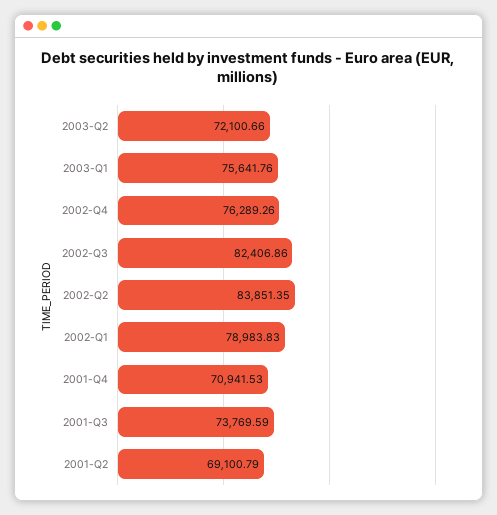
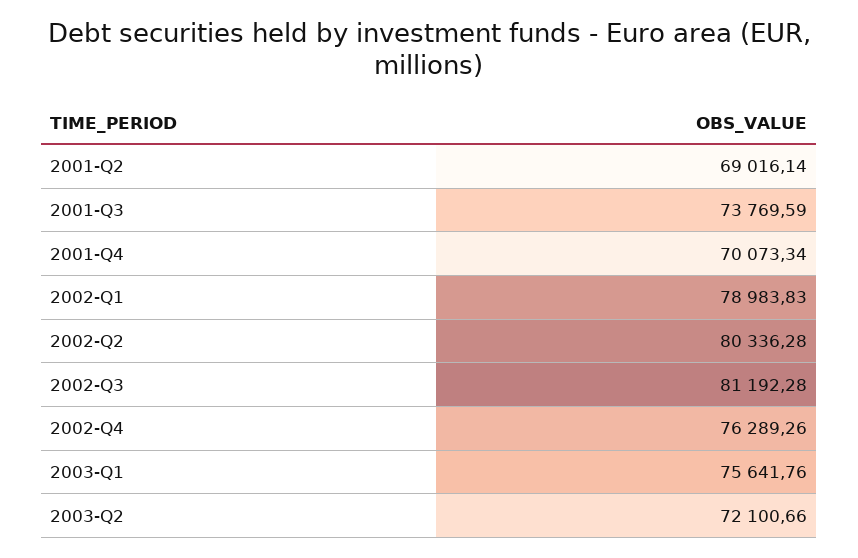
2002-Q3: 82406.86 -> 81192.28
2002-Q2: 83851.35 -> 80336.28
2001-Q4: 70941.53 -> 70073.34
2001-Q2: 69100.79 -> 69016.14

